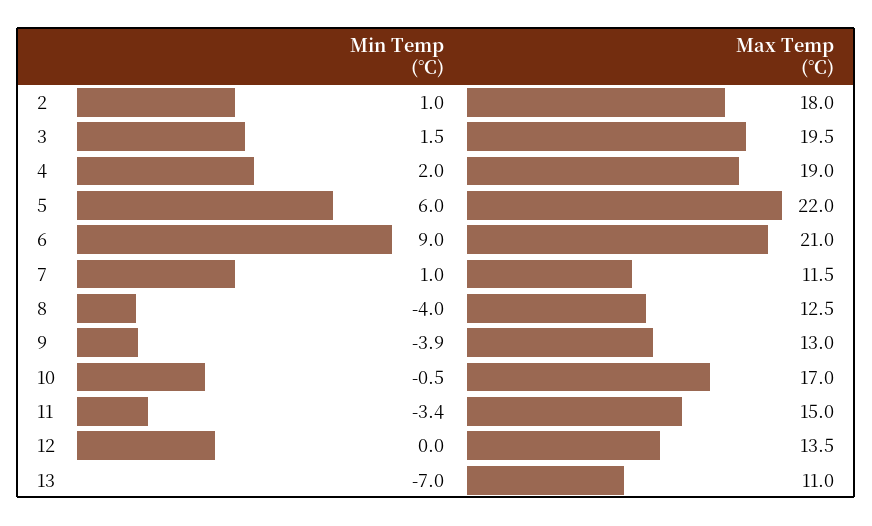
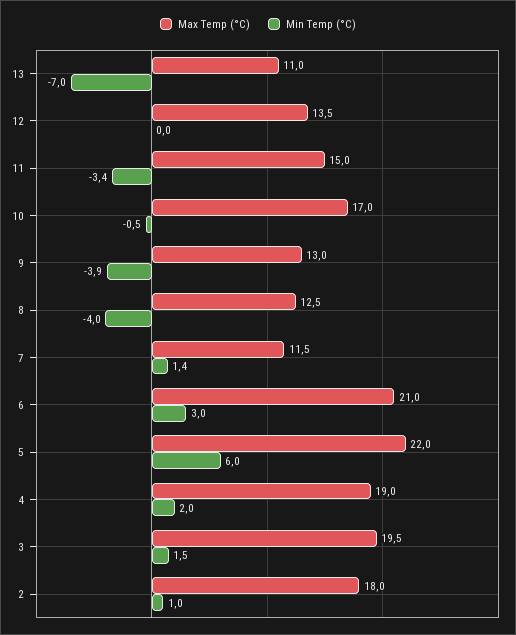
Min Temp (°C), 6: 9 -> 3
Min Temp (°C), 7: 1 -> 1.4

